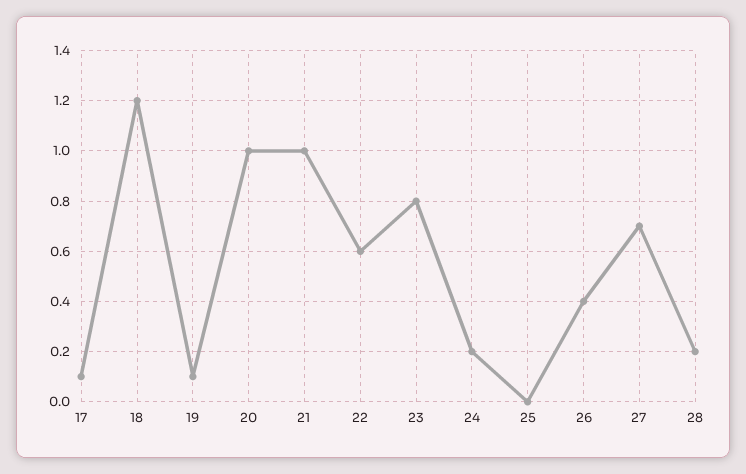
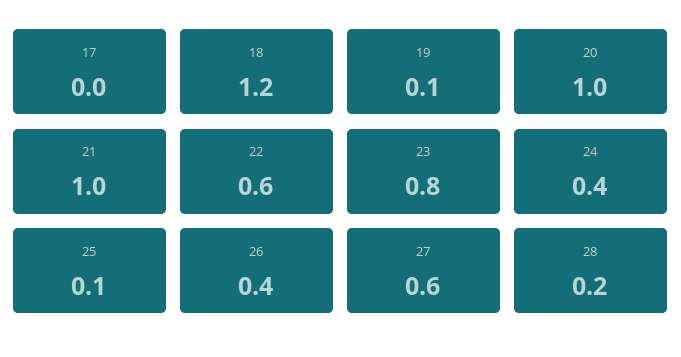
17: 0.1 -> 0
24: 0.2 -> 0.4
25: 0 -> 0.1
27: 0.7 -> 0.6

